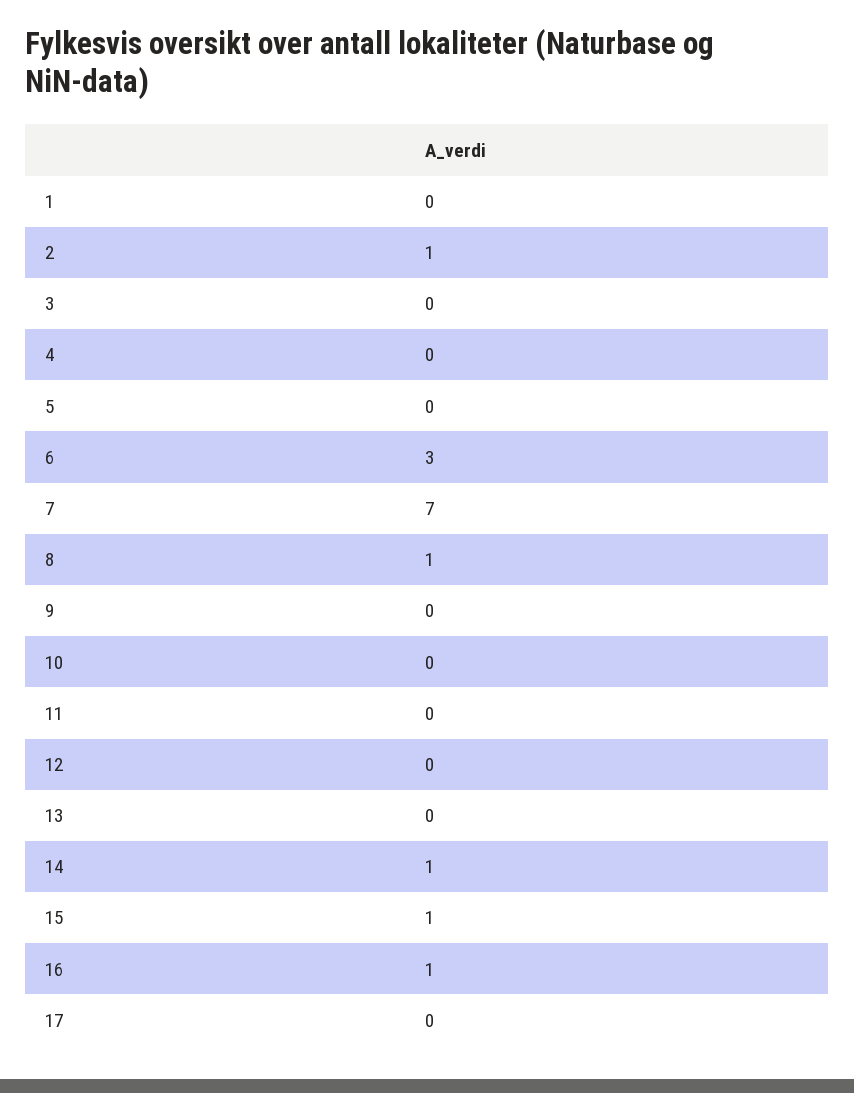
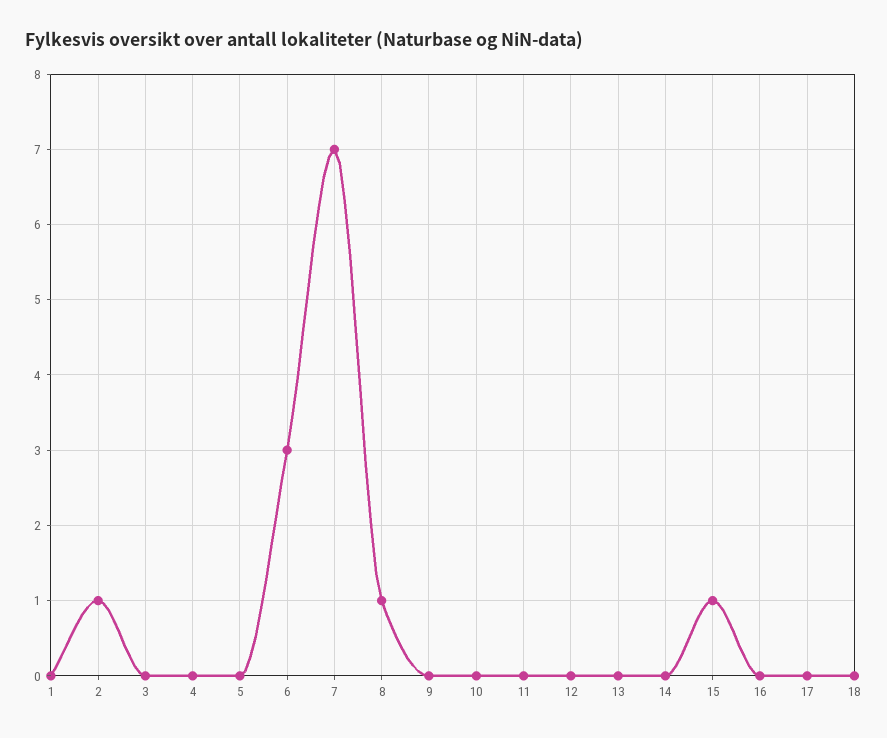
14: 1 -> 0
16: 1 -> 0
18: none -> 0

